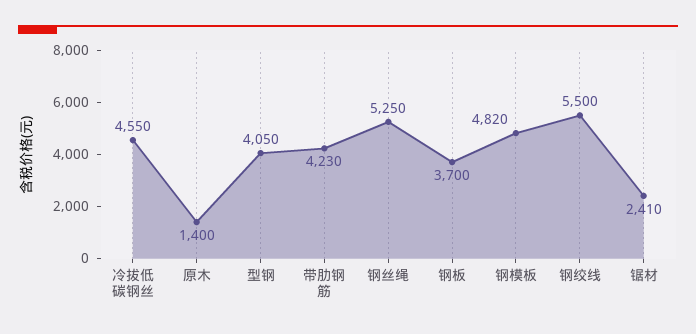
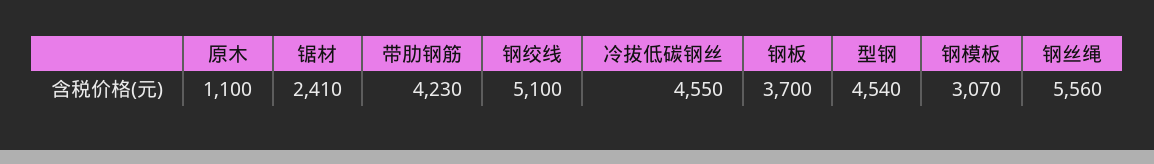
原木: 1400 -> 1100
型钢: 4050 -> 4540
钢丝绳: 5250 -> 5560
钢模板: 4820 -> 3070
钢绞线: 5500 -> 5100

